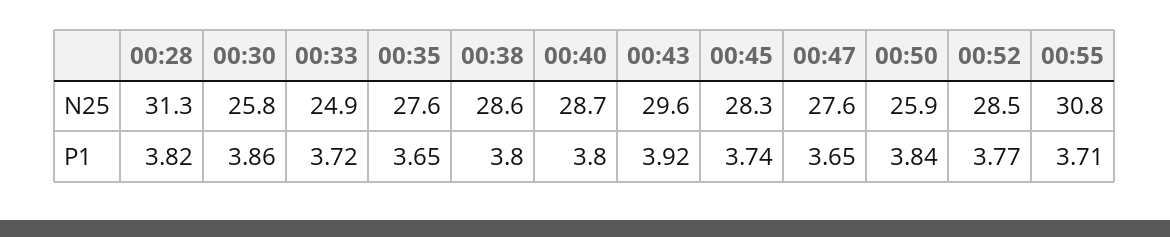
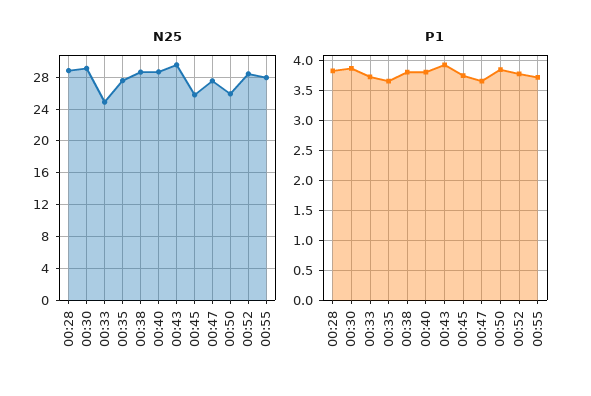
N25, 00:28: 31.3 -> 29
N25, 00:30: 25.8 -> 29
N25, 00:45: 28.3 -> 26
N25, 00:55: 30.8 -> 28

